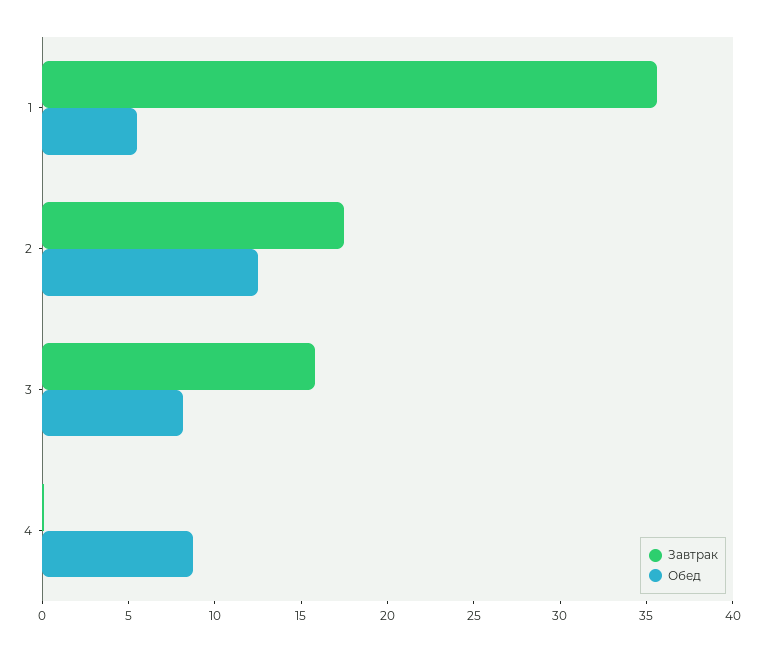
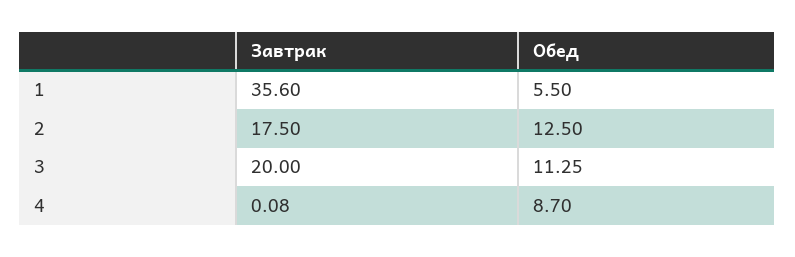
Завтрак, 3: 16 -> 20
Обед, 3: 8 -> 11.25

